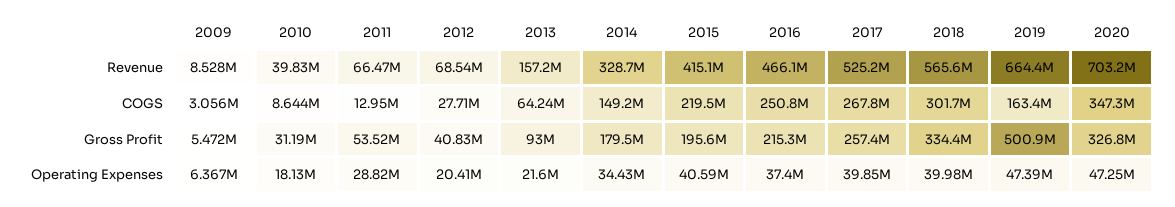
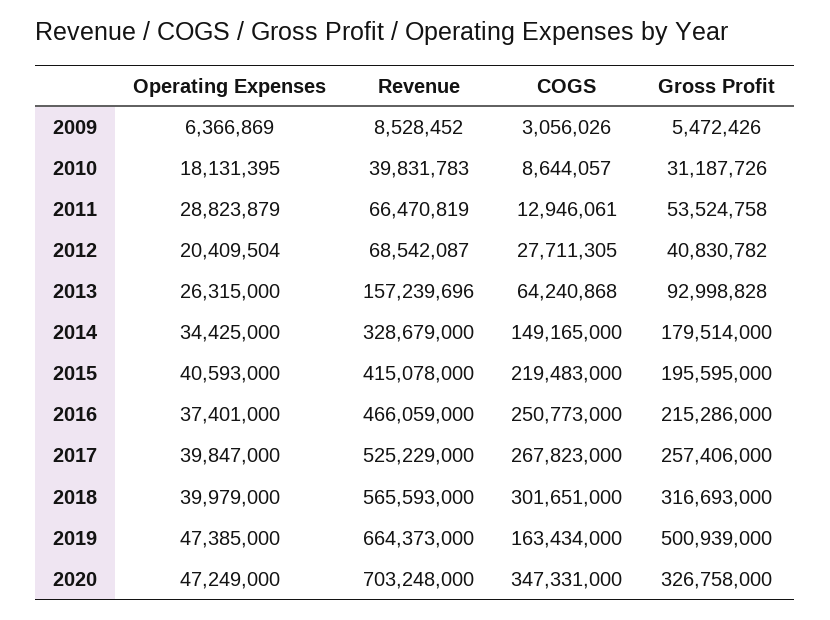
2018, Gross Profit: 334400000 -> 316693000
2013, Operating Expenses: 21600000 -> 26315000

